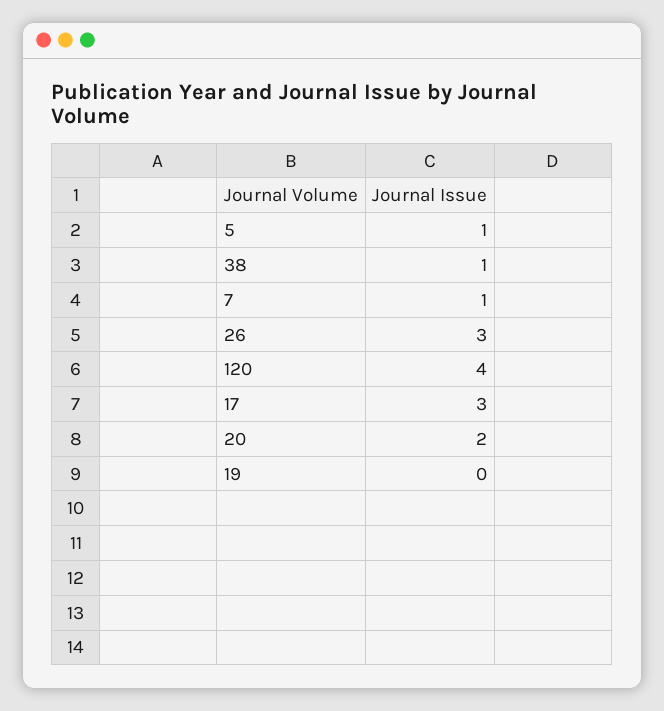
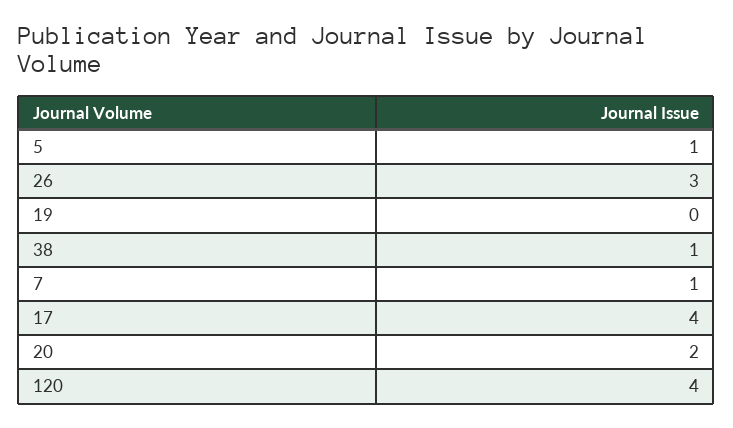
17: 3 -> 4

